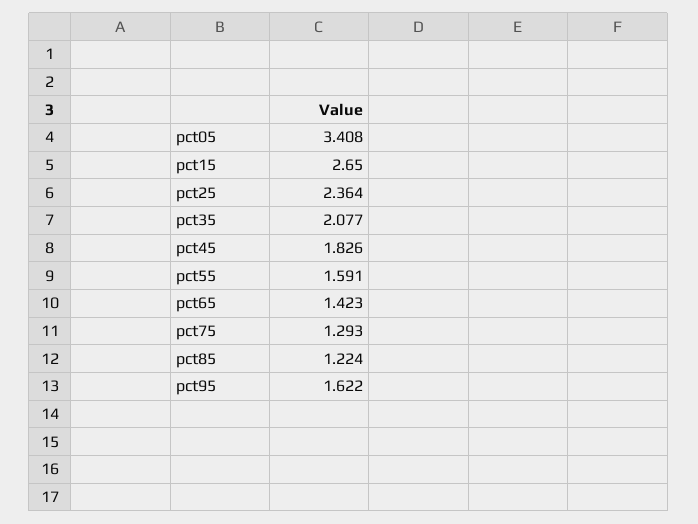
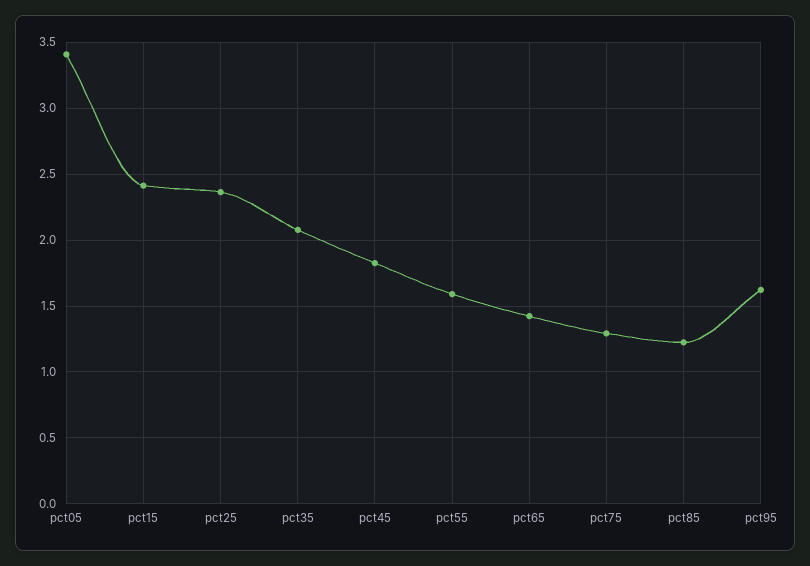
pct15: 2.65 -> 2.4

